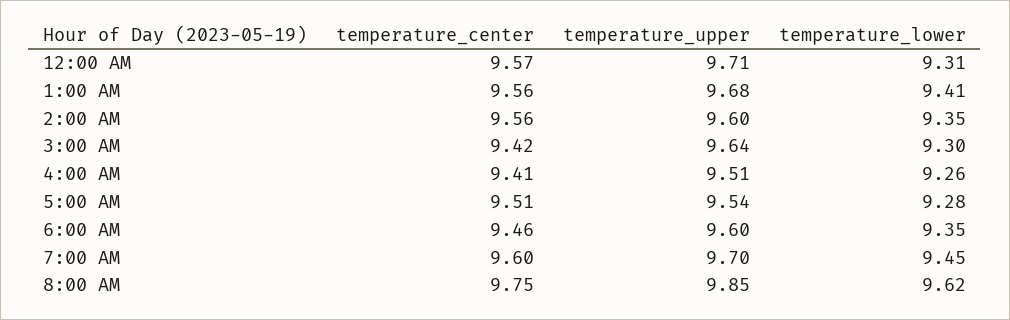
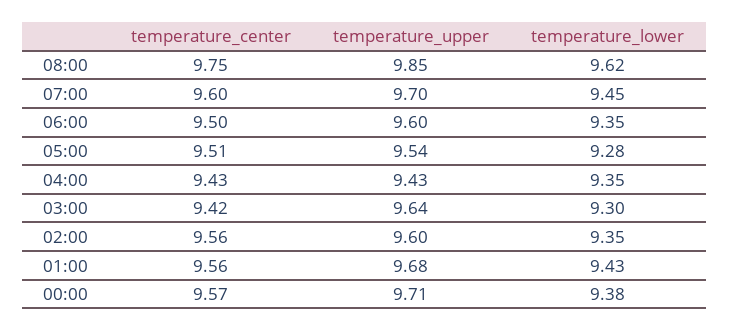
temperature_lower, 12:00 AM: 9.31 -> 9.38
temperature_lower, 1:00 AM: 9.41 -> 9.43
temperature_center, 4:00 AM: 9.41 -> 9.43
temperature_upper, 4:00 AM: 9.51 -> 9.43
temperature_lower, 4:00 AM: 9.26 -> 9.35
temperature_center, 6:00 AM: 9.46 -> 9.5

